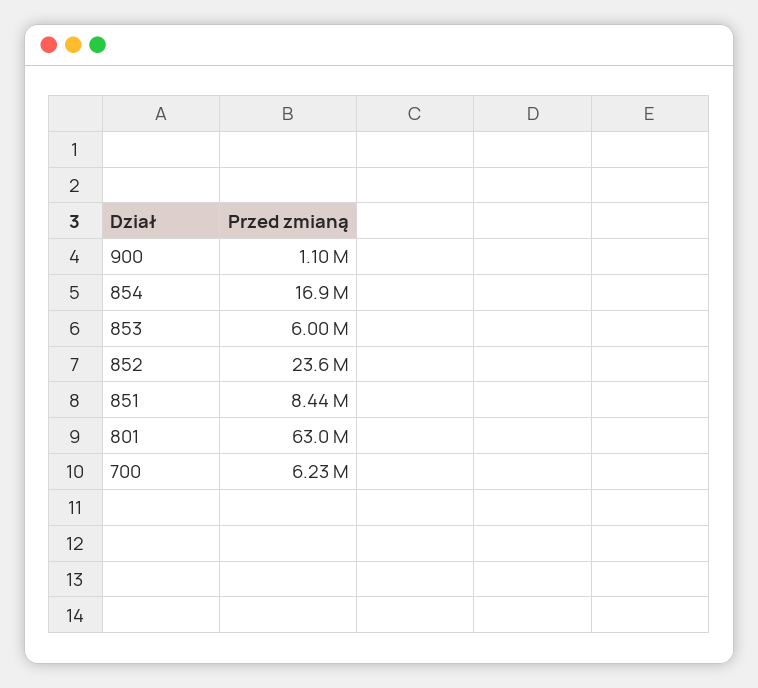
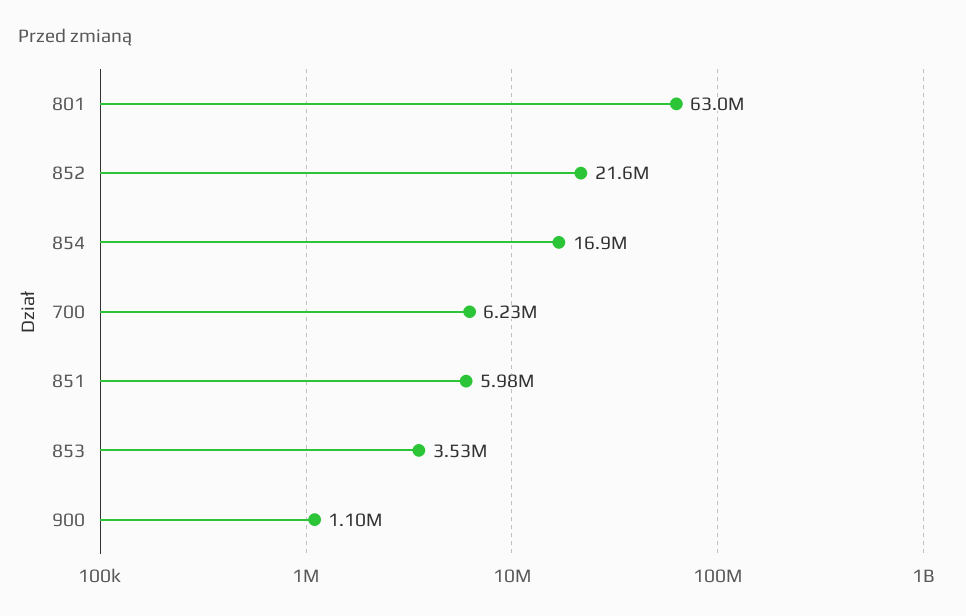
853: 6000000 -> 3530000
852: 23600000 -> 21600000
851: 8440000 -> 5980000

